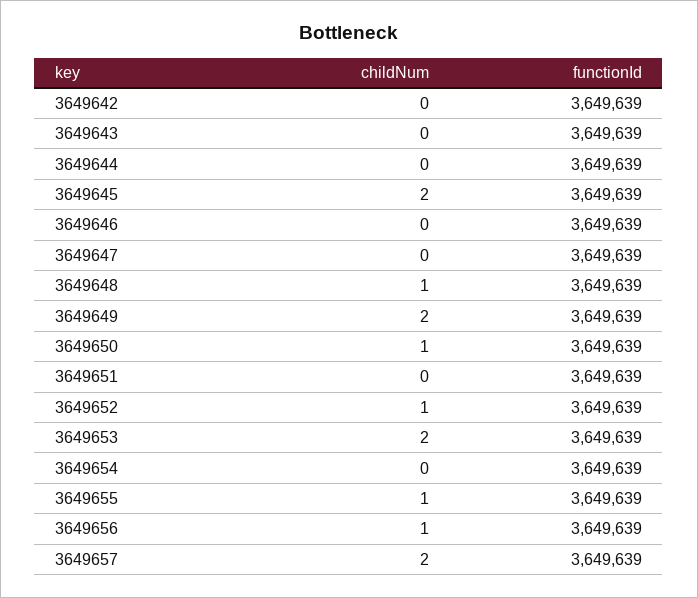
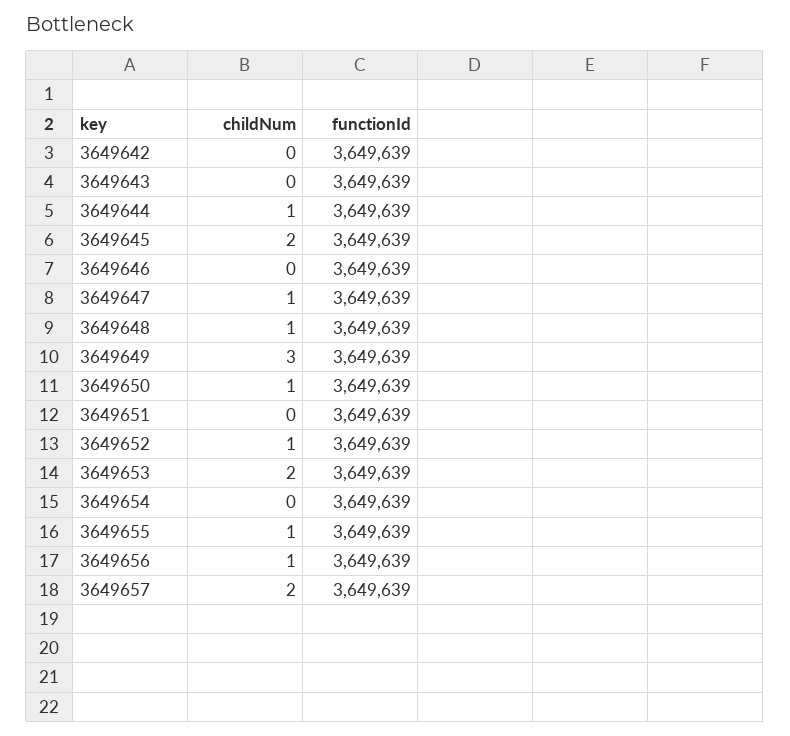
childNum, 3649644: 0 -> 1
childNum, 3649647: 0 -> 1
childNum, 3649649: 2 -> 3

